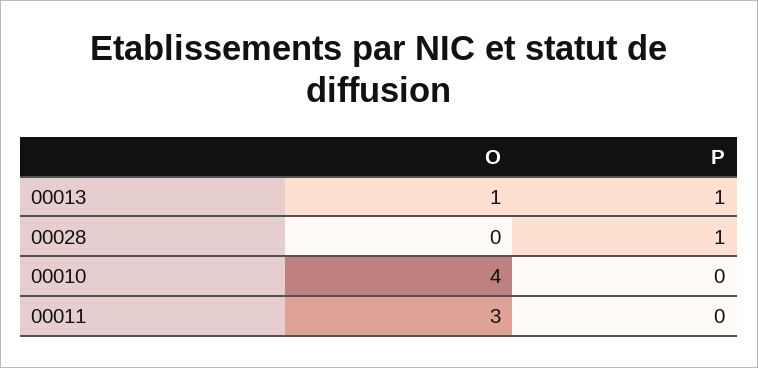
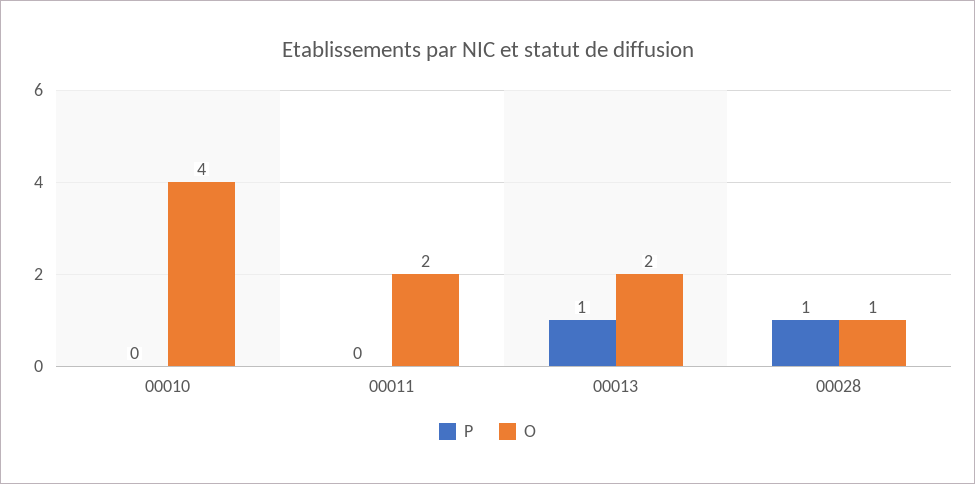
O, 00013: 1 -> 2
O, 00028: 0 -> 1
O, 00011: 3 -> 2

